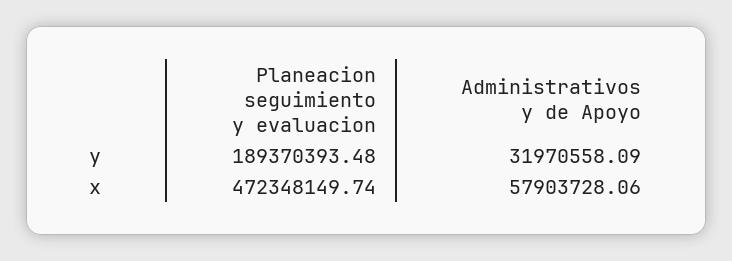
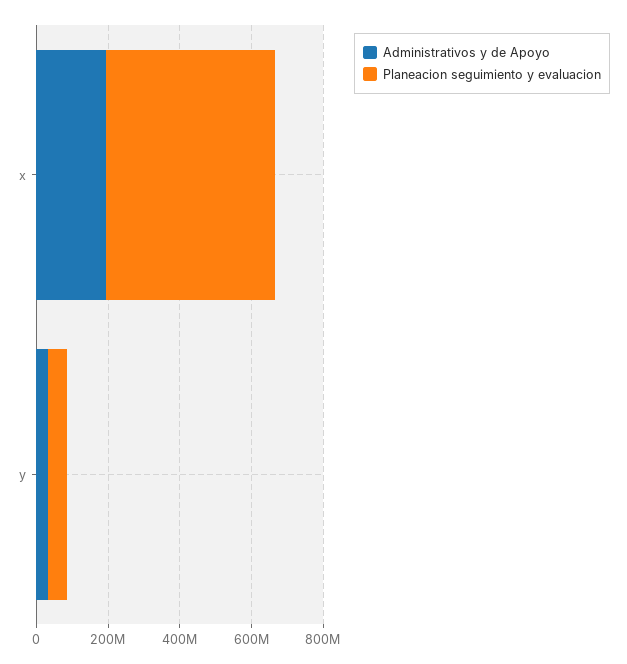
Planeacion seguimiento y evaluacion, y: 189370393.48 -> 50000000
Administrativos y de Apoyo, x: 57903728.06 -> 200000000

